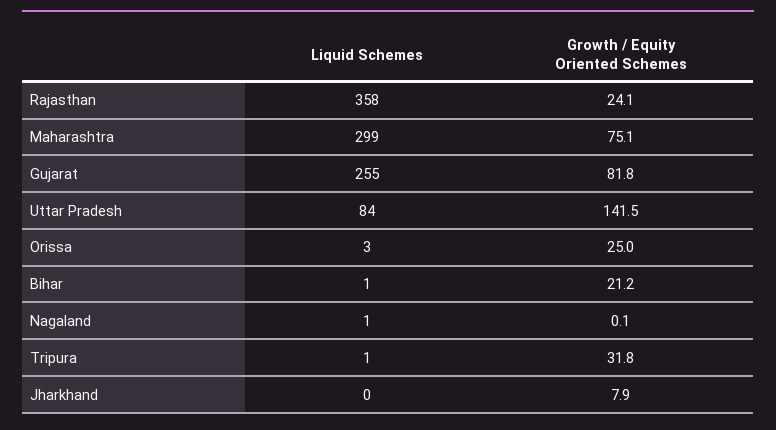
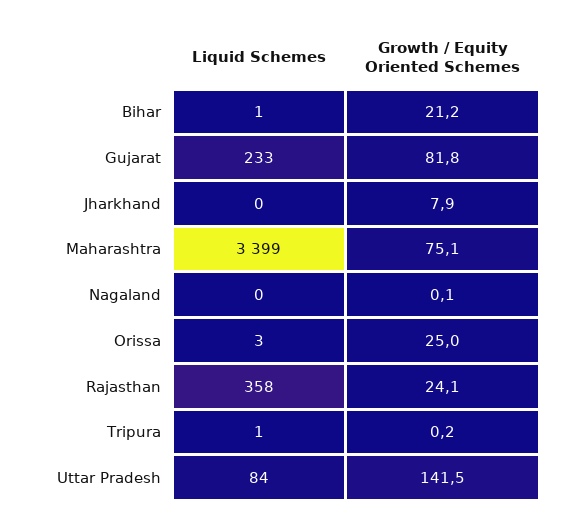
Liquid Schemes, Maharashtra: 299 -> 3399
Liquid Schemes, Gujarat: 255 -> 233
Liquid Schemes, Nagaland: 1 -> 0
Growth / Equity Oriented Schemes, Tripura: 31.8 -> 0.2

